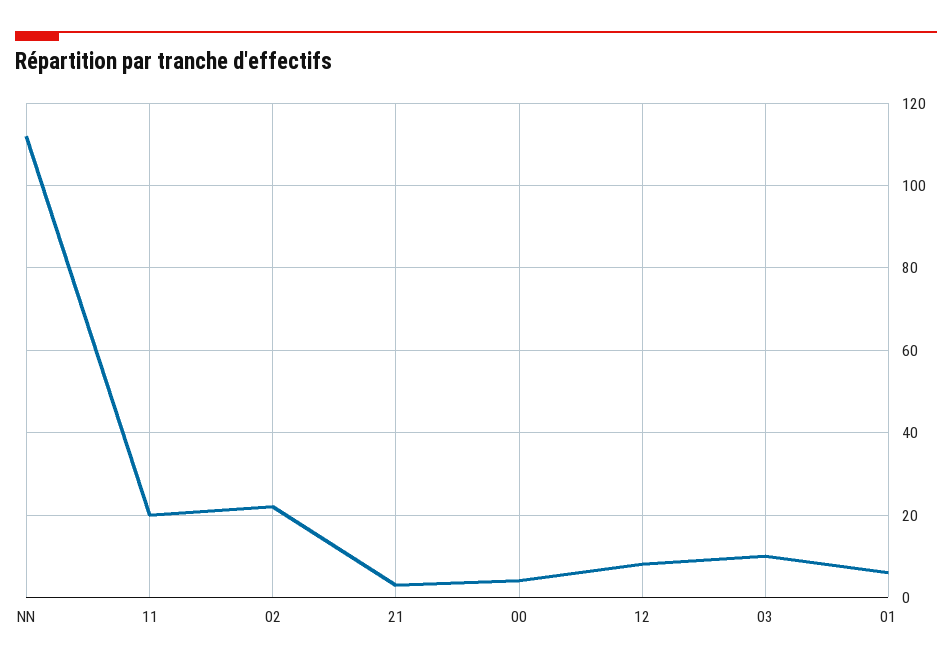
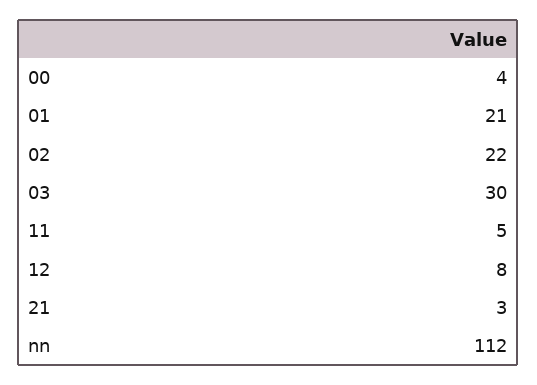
11: 20 -> 5
03: 10 -> 30
01: 5 -> 21

